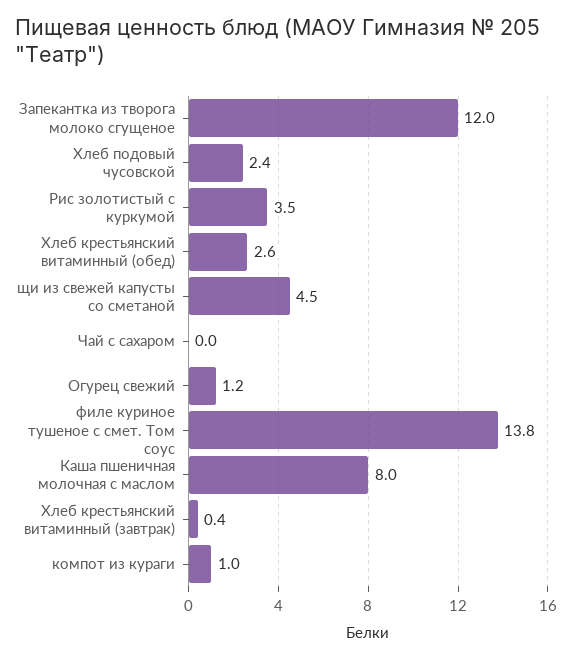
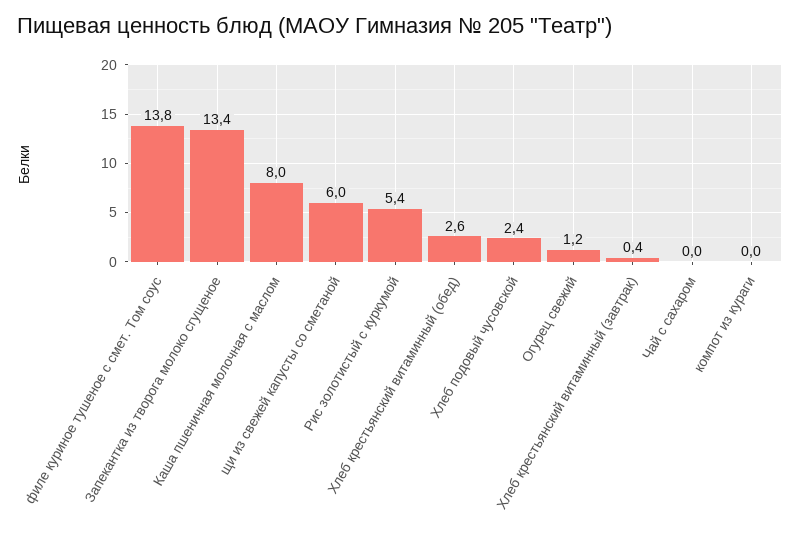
Запекантка из творога молоко сгущеное: 12 -> 13.4
Рис золотистый с куркумой: 3.5 -> 5.4
щи из свежей капусты со сметаной: 4.5 -> 6
компот из кураги: 1 -> 0

